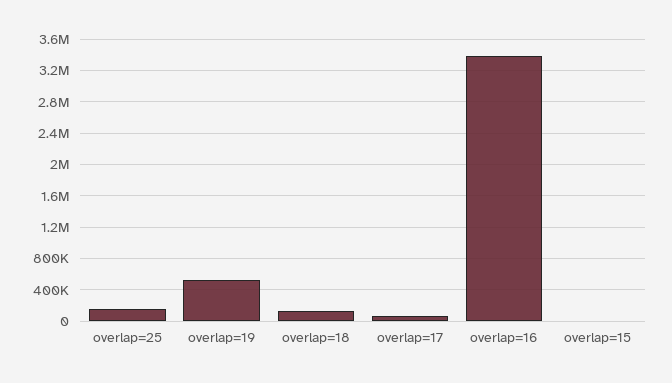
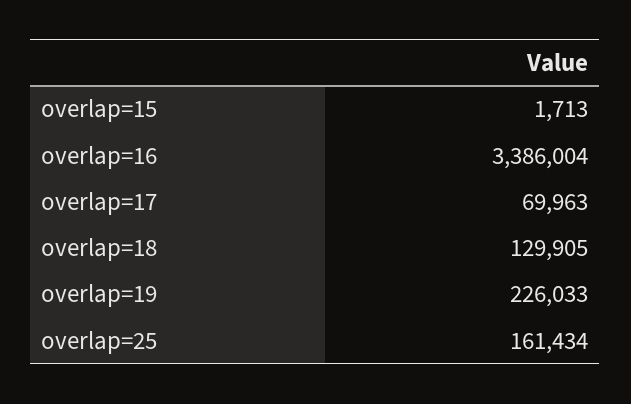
overlap=19: 500000 -> 226033

